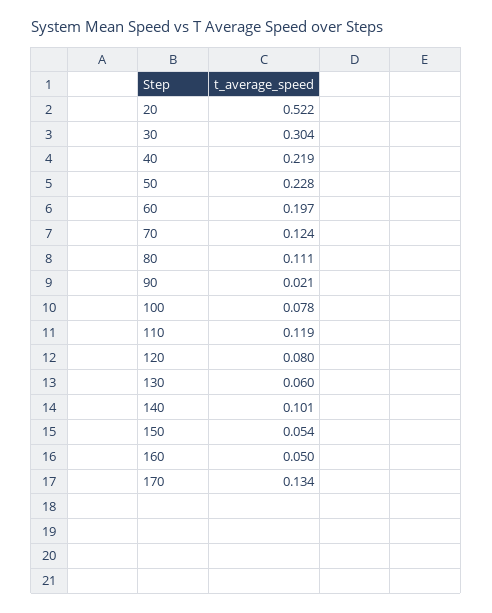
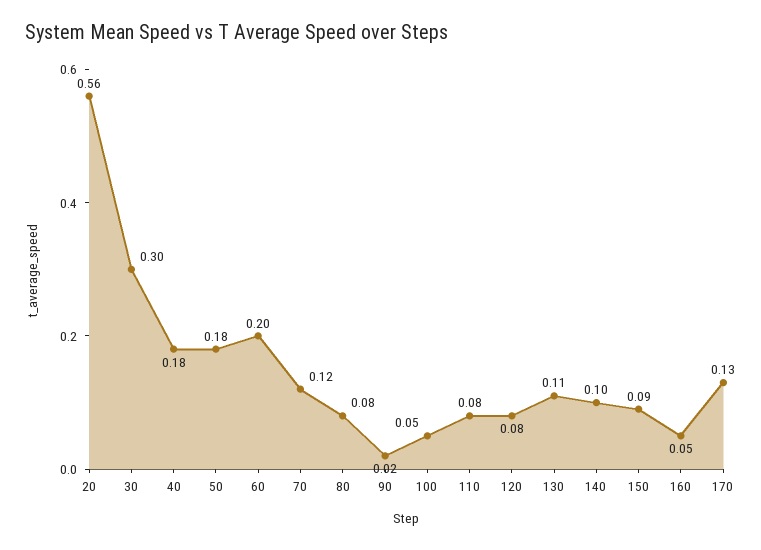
20: 0.522 -> 0.56
40: 0.219 -> 0.18
50: 0.228 -> 0.18
80: 0.111 -> 0.08
100: 0.078 -> 0.05
110: 0.119 -> 0.08
130: 0.06 -> 0.11
150: 0.054 -> 0.09

